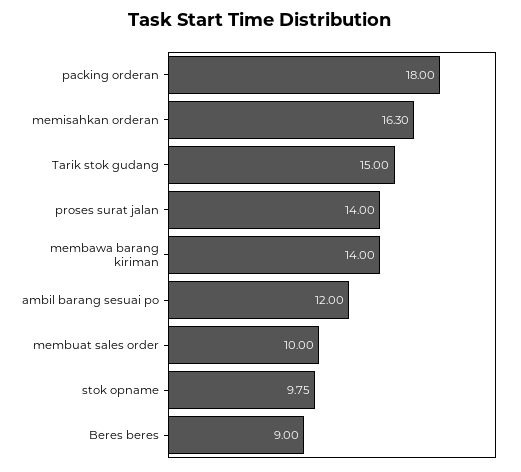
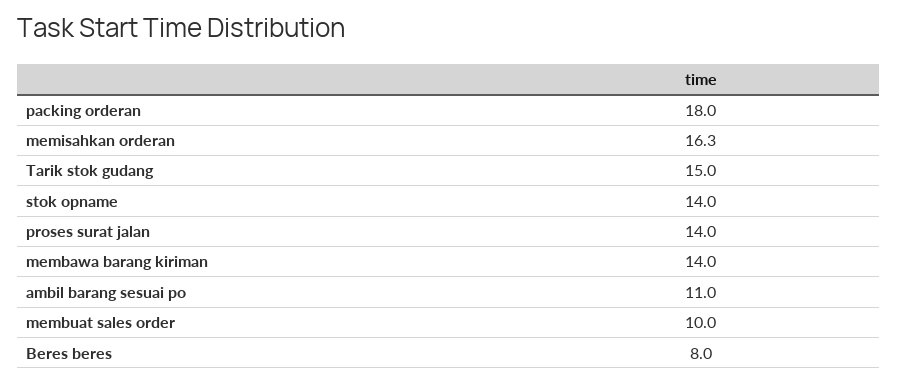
ambil barang sesuai po: 12 -> 11
stok opname: 9.75 -> 14
Beres beres: 9 -> 8

